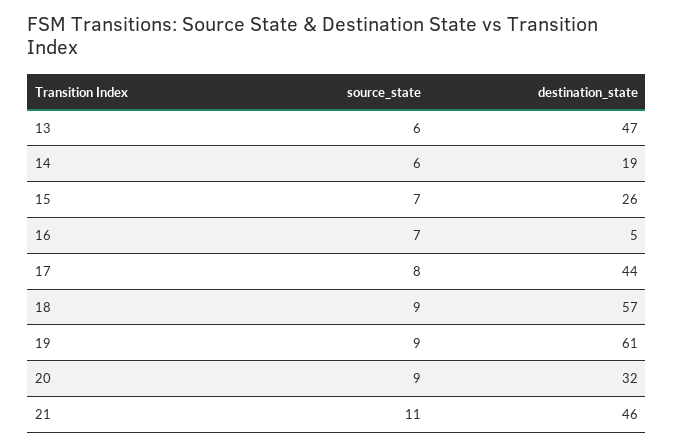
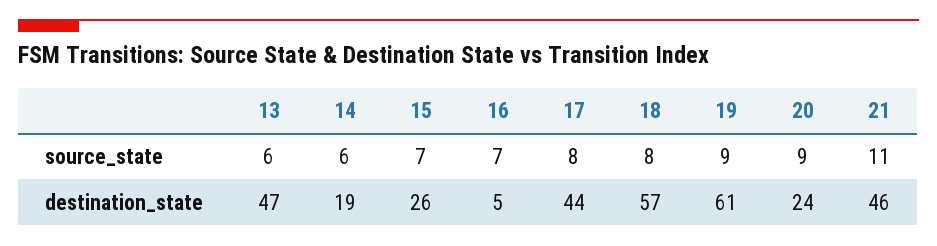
source_state, 18: 9 -> 8
destination_state, 20: 32 -> 24

